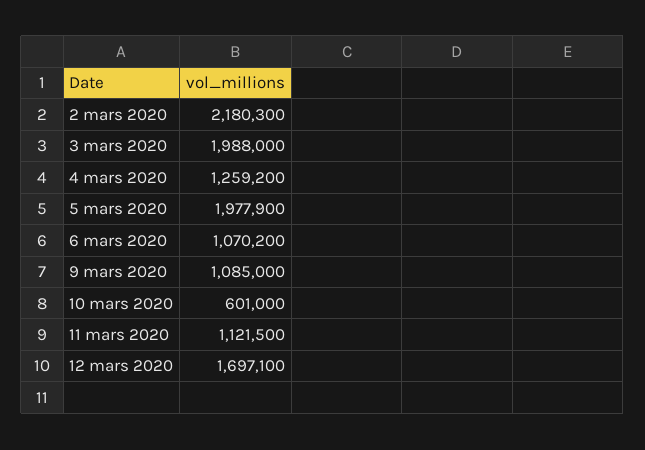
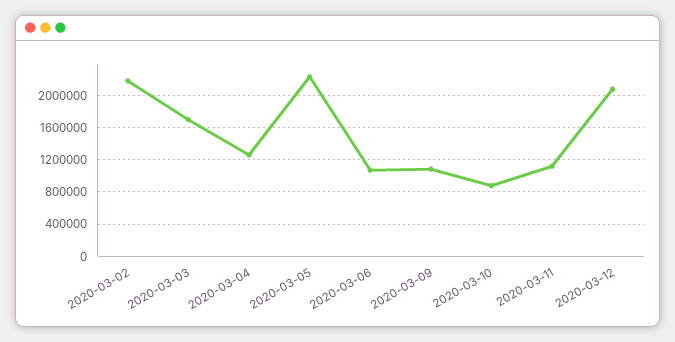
3 mars 2020: 1988000 -> 1700000
5 mars 2020: 1977900 -> 2200000
10 mars 2020: 601000 -> 900000
12 mars 2020: 1697100 -> 2100000

